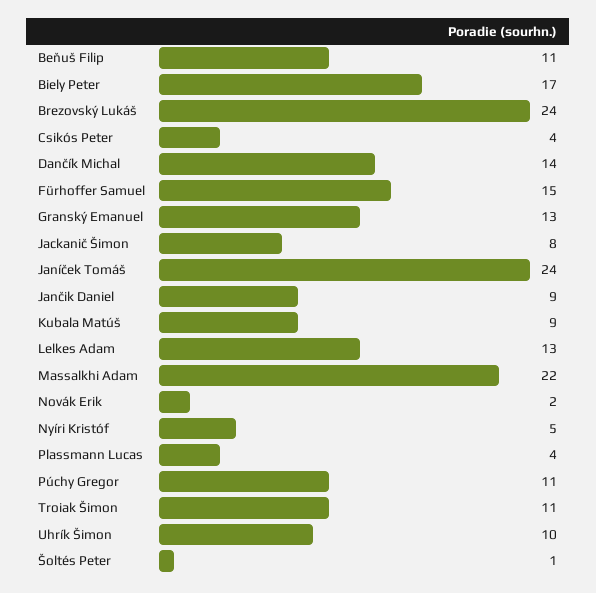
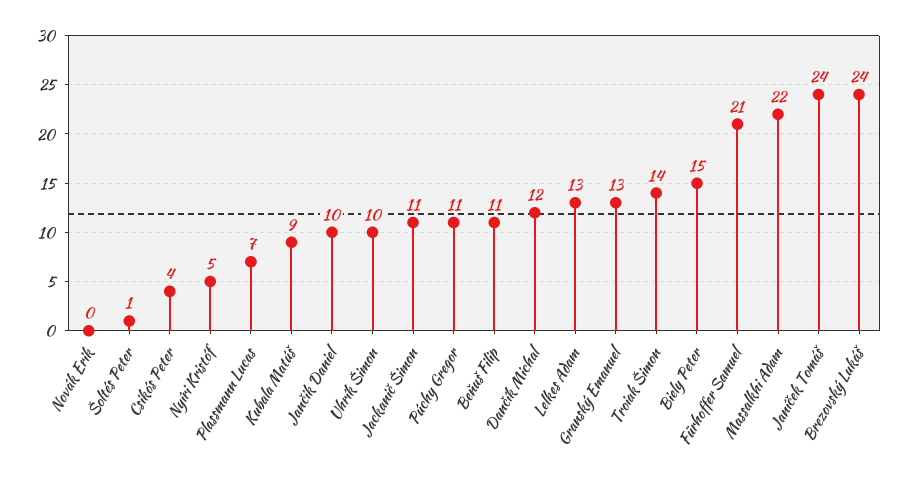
Biely Peter: 17 -> 15
Dančík Michal: 14 -> 12
Fürhoffer Samuel: 15 -> 21
Jackanič Šimon: 8 -> 11
Jančik Daniel: 9 -> 10
Novák Erik: 2 -> 0
Plassmann Lucas: 4 -> 7
Troiak Šimon: 11 -> 14

